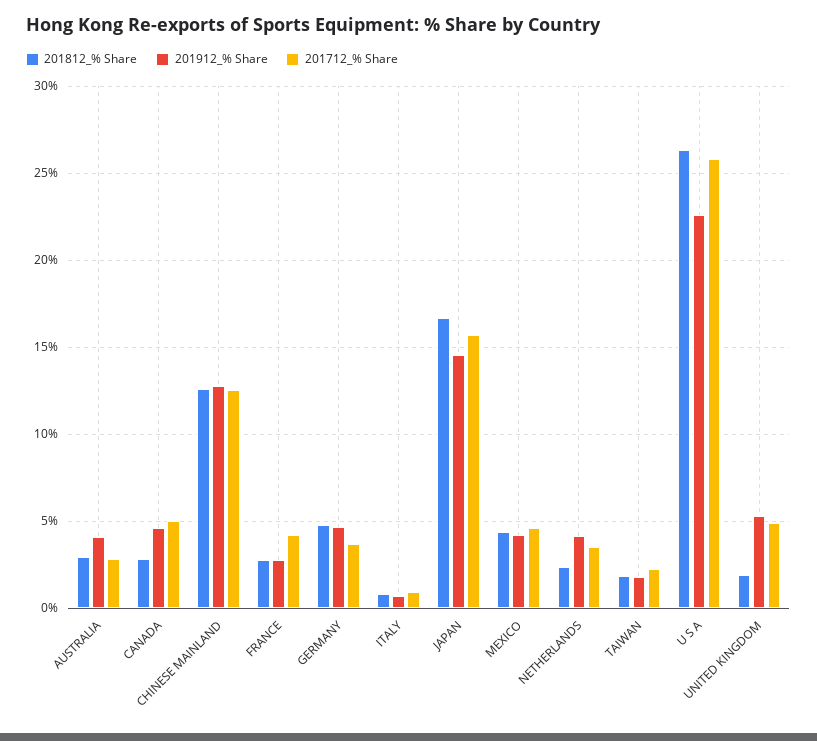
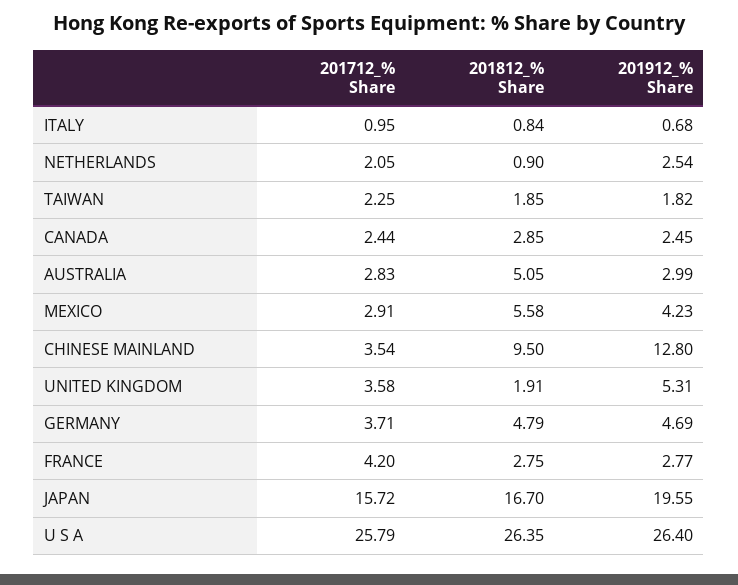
201812_% Share, AUSTRALIA: 3 -> 5.05
201912_% Share, AUSTRALIA: 4 -> 2.99
201912_% Share, CANADA: 4.5 -> 2.45
201712_% Share, CANADA: 5 -> 2.44
201812_% Share, CHINESE MAINLAND: 12.5 -> 9.5
201712_% Share, CHINESE MAINLAND: 12.5 -> 3.54
201912_% Share, JAPAN: 14.5 -> 19.55
201812_% Share, MEXICO: 4.5 -> 5.58
201712_% Share, MEXICO: 4.5 -> 2.91
201812_% Share, NETHERLANDS: 2.5 -> 0.9
201912_% Share, NETHERLANDS: 4 -> 2.54
201712_% Share, NETHERLANDS: 3.5 -> 2.05
201912_% Share, U S A: 22.5 -> 26.4
201712_% Share, UNITED KINGDOM: 5 -> 3.58

